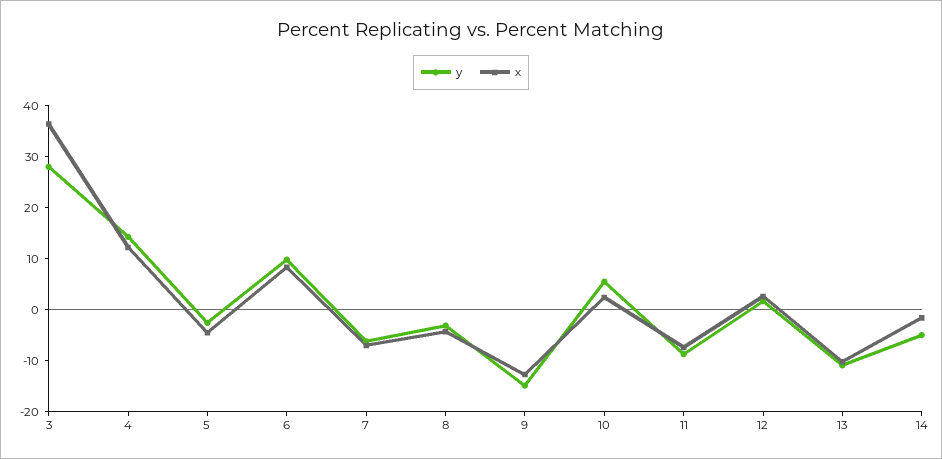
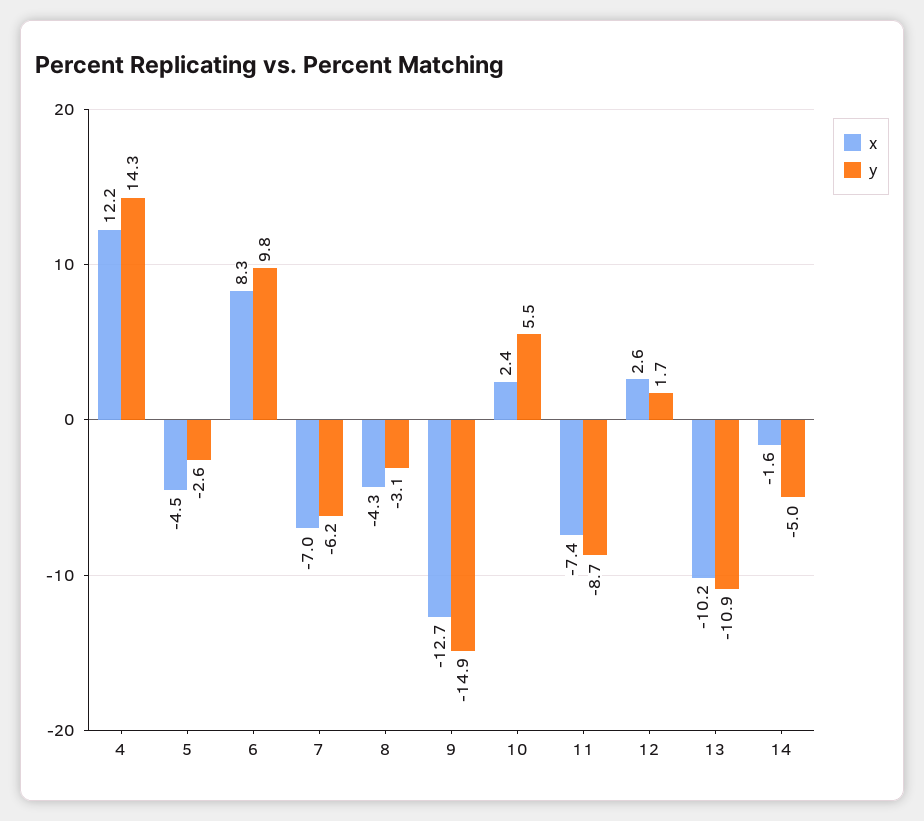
y, 3: 28 -> none
x, 3: 36 -> none

